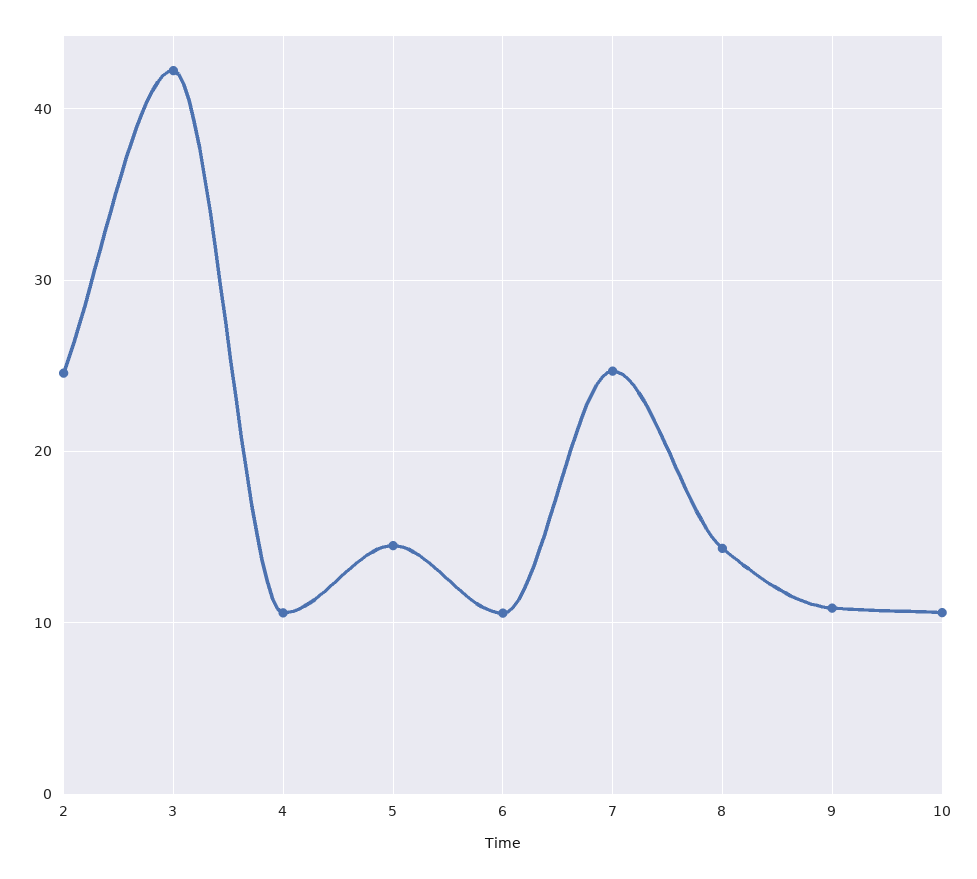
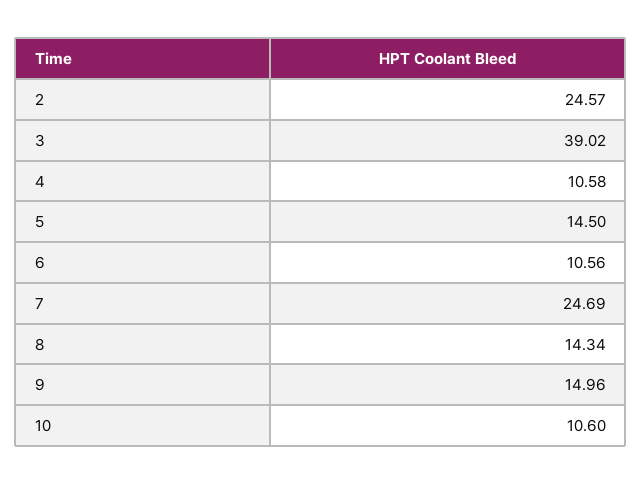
3: 42 -> 39.02
9: 11 -> 14.96

